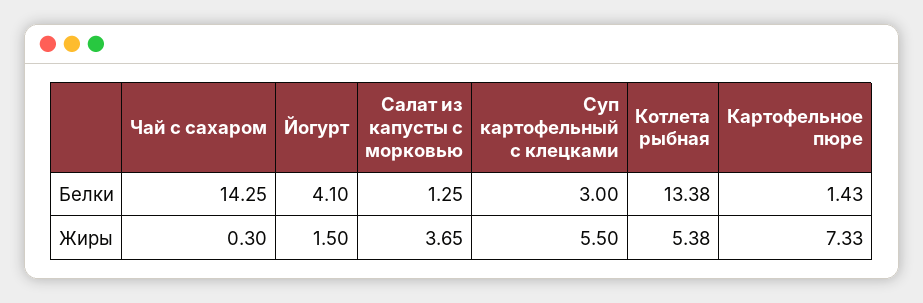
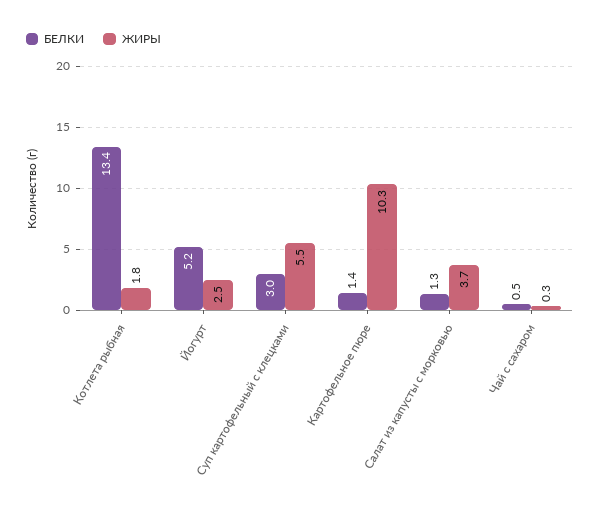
Белки, Чай с сахаром: 14.25 -> 0.5
Белки, Йогурт: 4.1 -> 5.2
Жиры, Йогурт: 1.5 -> 2.5
Жиры, Котлета рыбная: 5.38 -> 1.8
Жиры, Картофельное пюре: 7.33 -> 10.3

